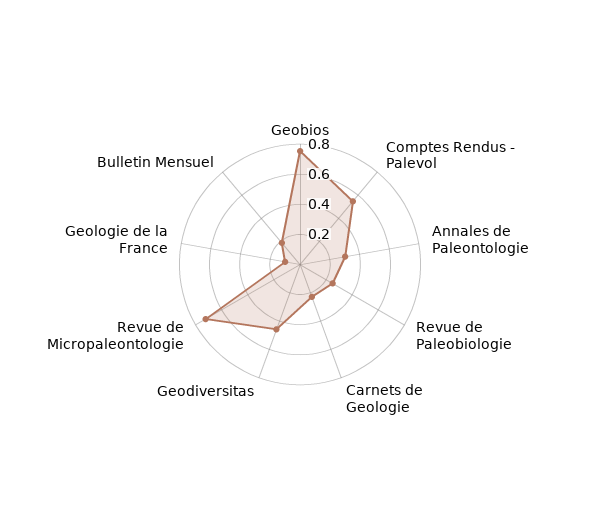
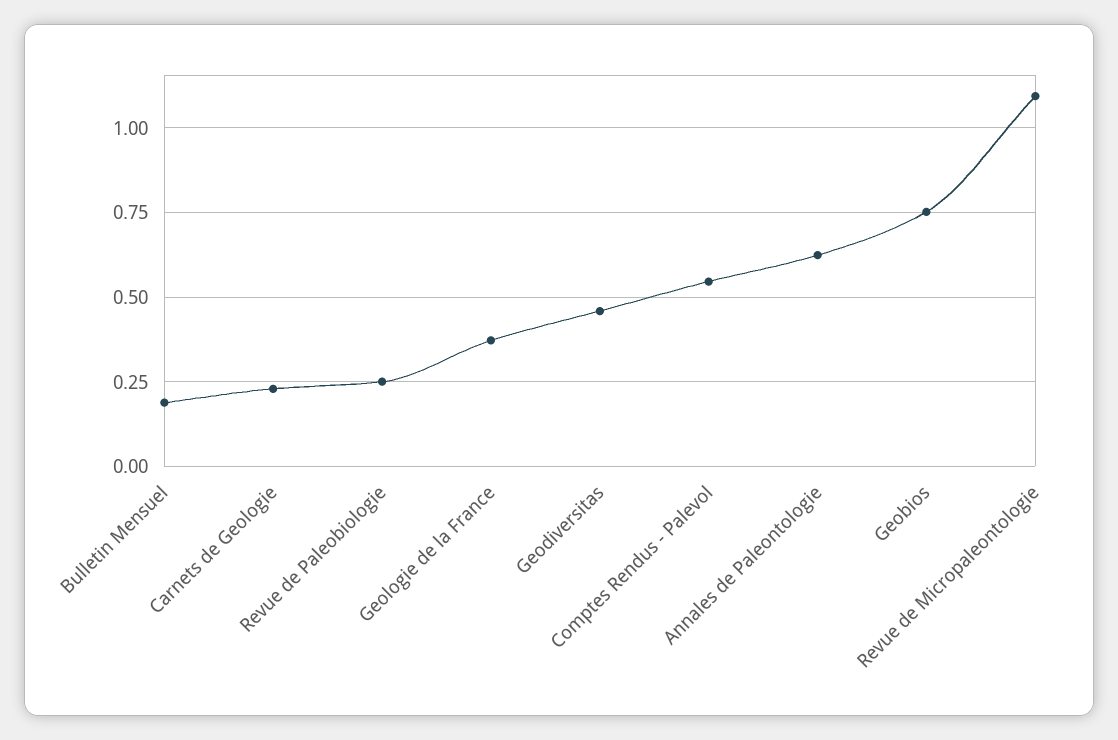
Annales de Paleontologie: 0.3 -> 0.625
Revue de Micropaleontologie: 0.7 -> 1.1
Geologie de la France: 0.1 -> 0.375

